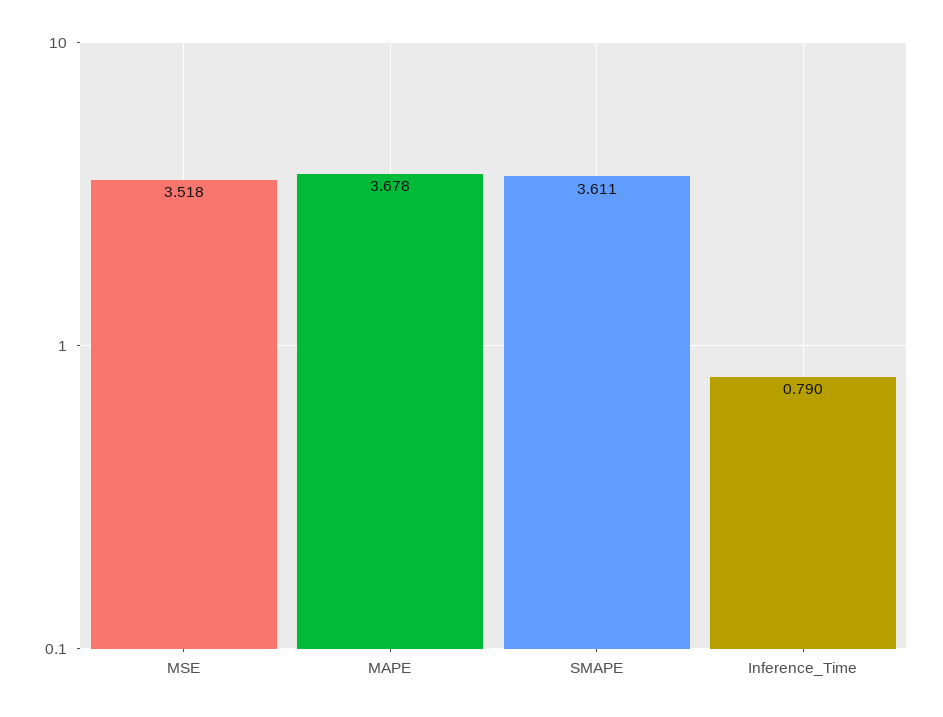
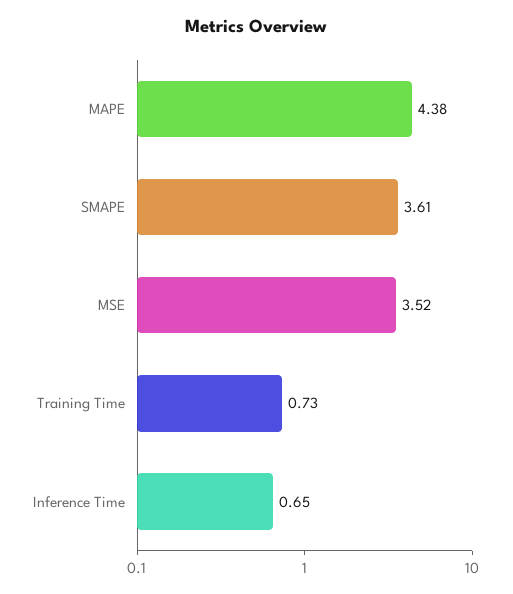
MAPE: 3.678 -> 4.38
Inference_Time: 0.79 -> 0.65
Training Time: none -> 0.73

